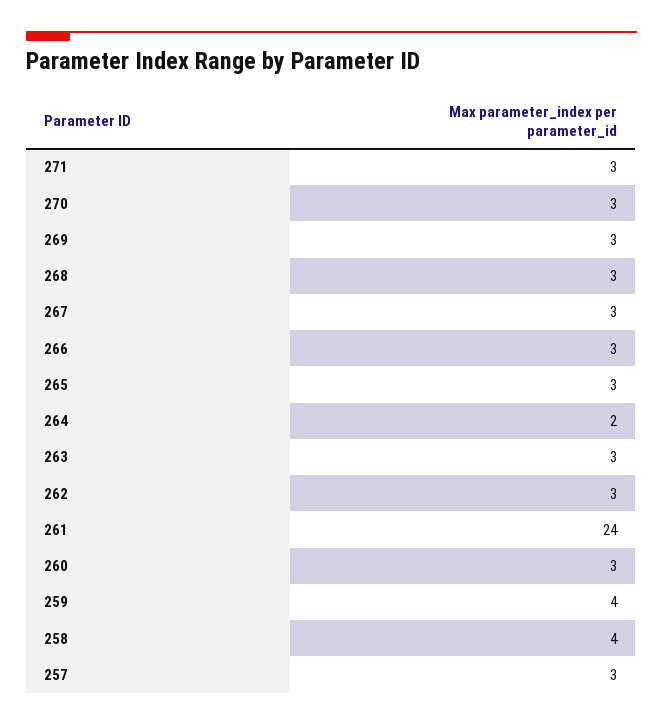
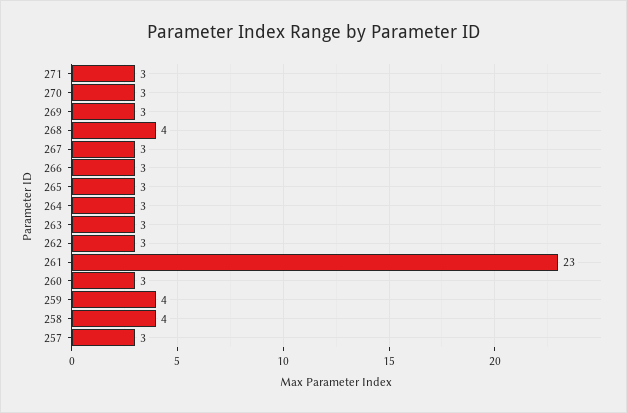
268: 3 -> 4
264: 2 -> 3
261: 24 -> 23

